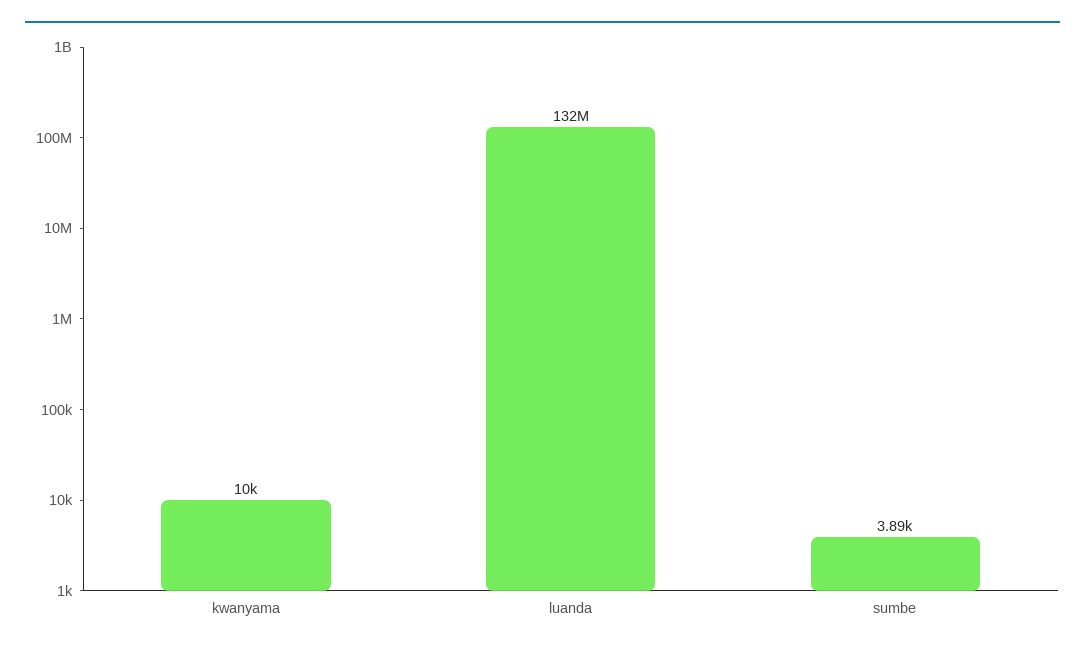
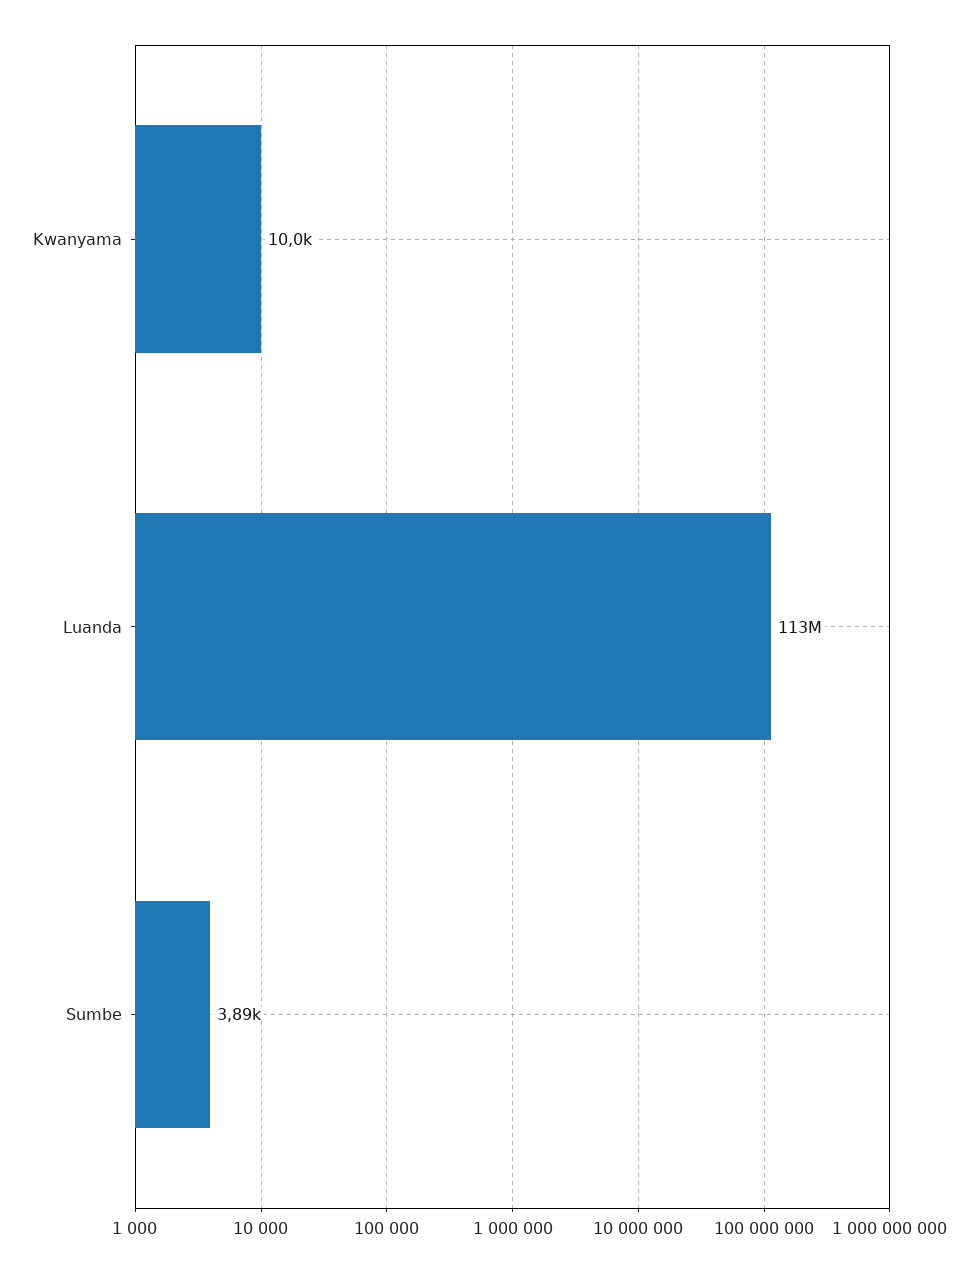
luanda: 132000000 -> 113000000

